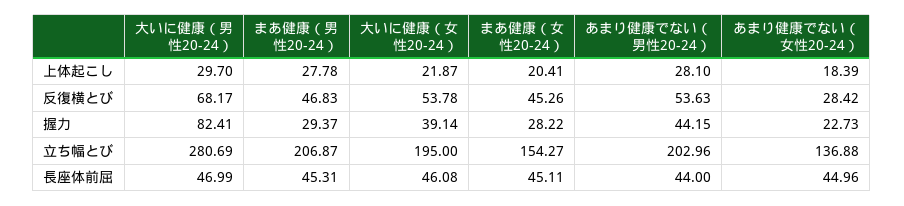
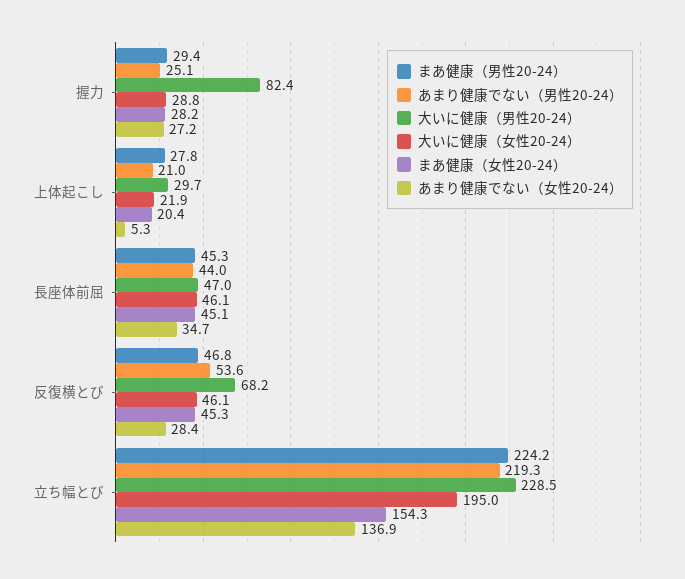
あまり健康でない（男性20-24）, 上体起こし: 28.1 -> 21
あまり健康でない（女性20-24）, 上体起こし: 18.39 -> 5.3
大いに健康（女性20-24）, 反復横とび: 53.78 -> 46.1
大いに健康（女性20-24）, 握力: 39.14 -> 28.8
あまり健康でない（男性20-24）, 握力: 44.15 -> 25.1
あまり健康でない（女性20-24）, 握力: 22.73 -> 27.2
大いに健康（男性20-24）, 立ち幅とび: 280.69 -> 228.5
まあ健康（男性20-24）, 立ち幅とび: 206.87 -> 224.2
あまり健康でない（男性20-24）, 立ち幅とび: 202.96 -> 219.3
あまり健康でない（女性20-24）, 長座体前屈: 44.96 -> 34.7

